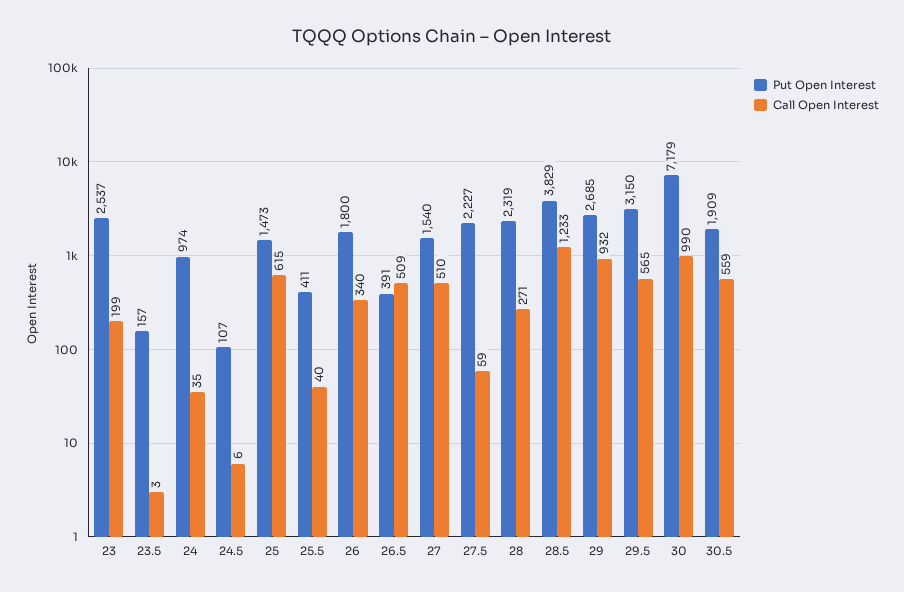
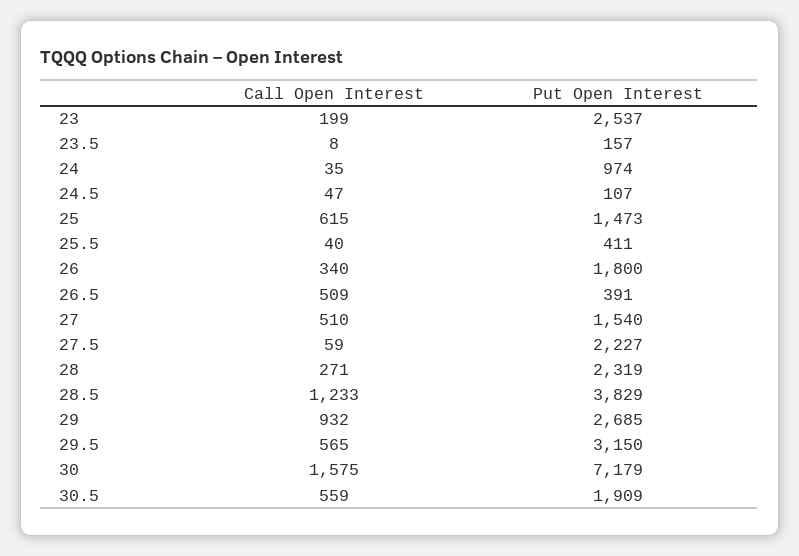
Call Open Interest, 23.5: 3 -> 8
Call Open Interest, 24.5: 6 -> 47
Call Open Interest, 30: 990 -> 1575

